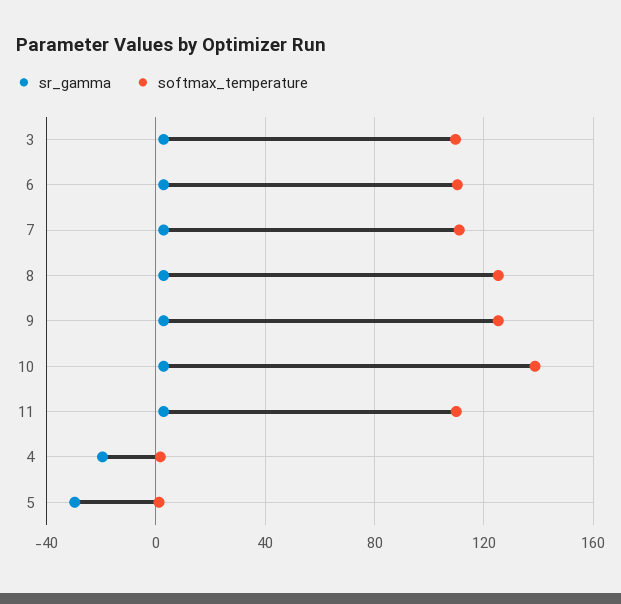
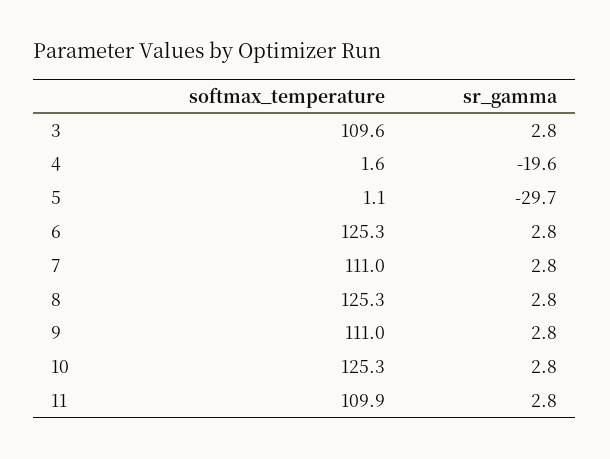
softmax_temperature, 6: 110 -> 125.3
softmax_temperature, 9: 125 -> 111
softmax_temperature, 10: 140 -> 125.3

